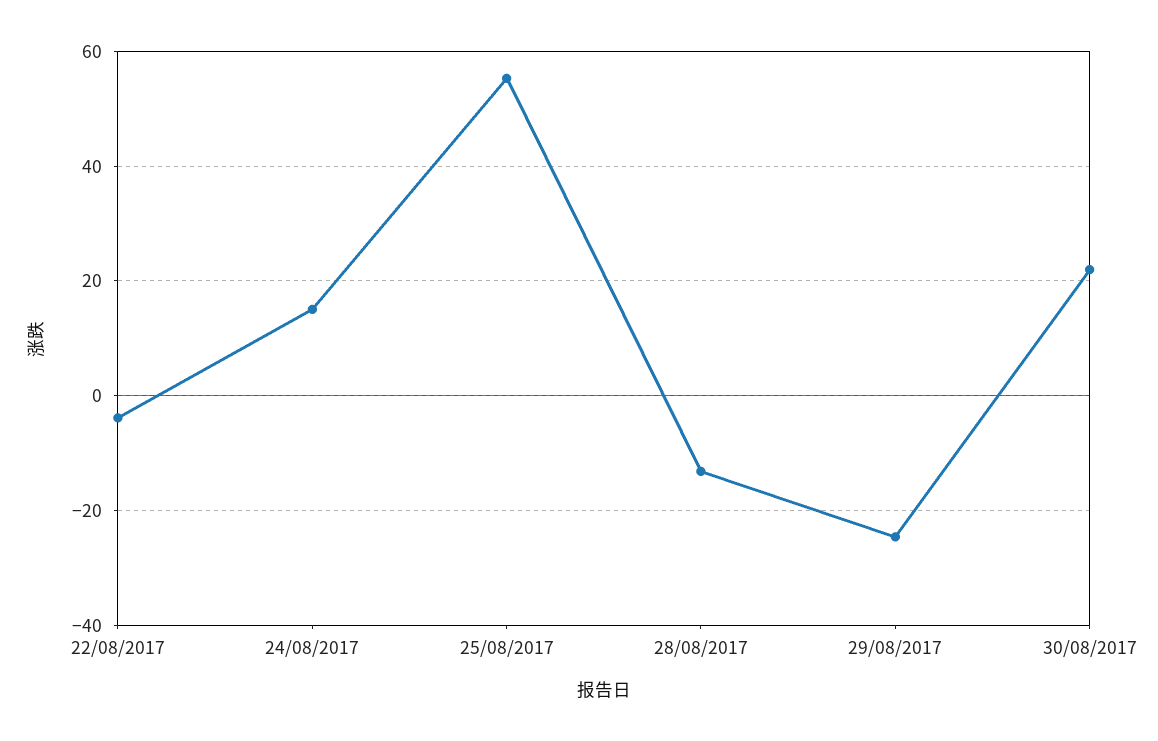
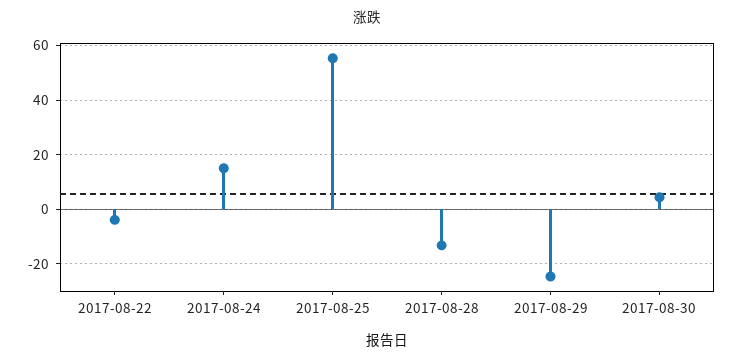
30/08/2017: 22 -> 5

